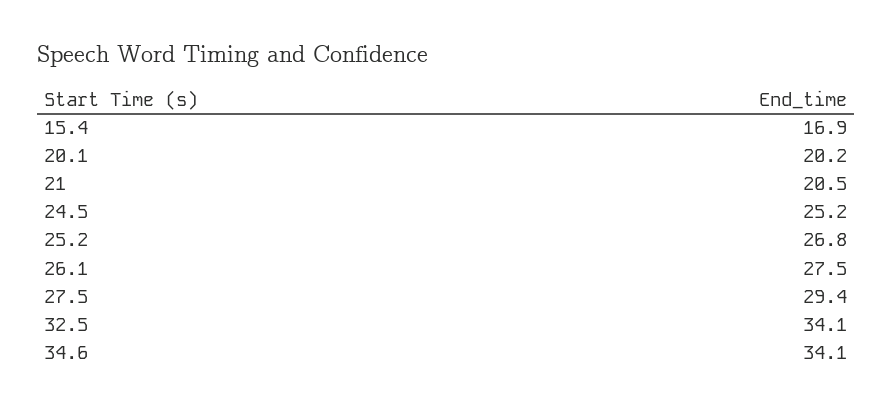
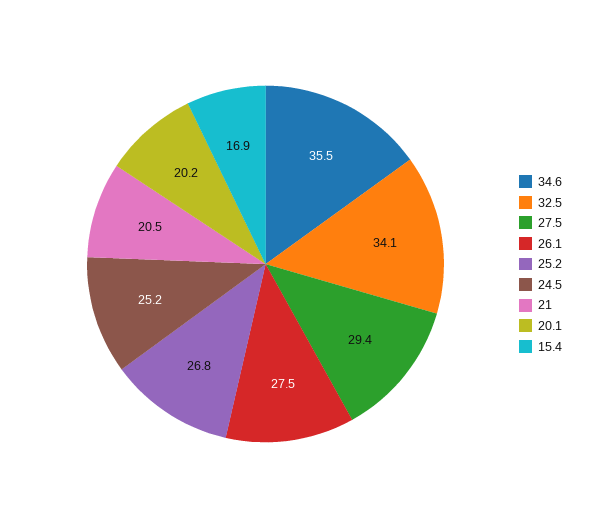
34.6: 34.1 -> 35.5

